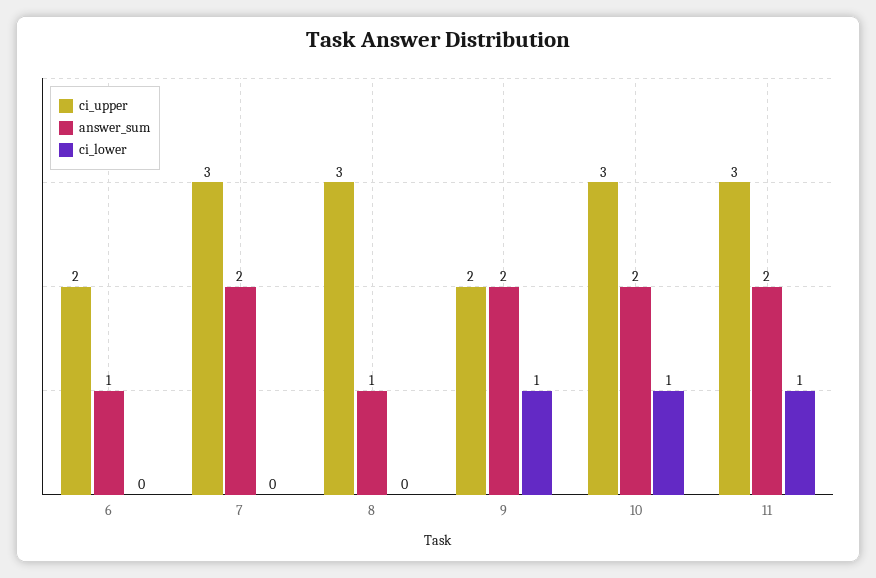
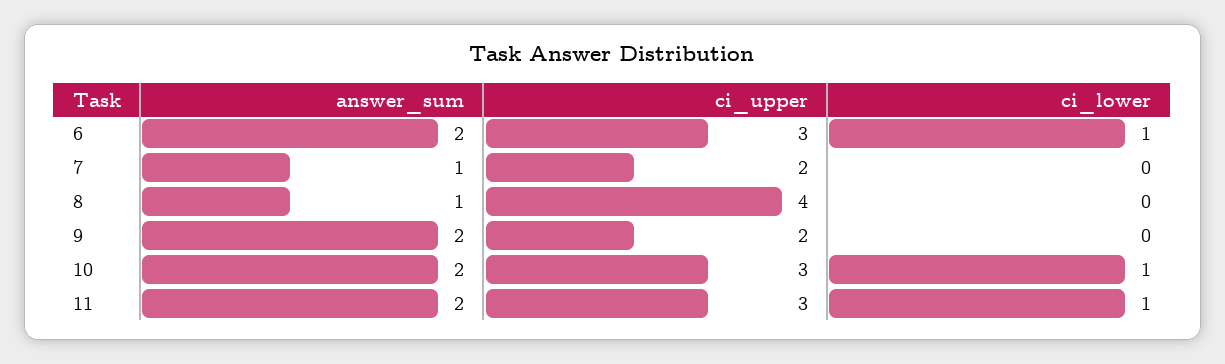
ci_upper, 6: 2 -> 3
answer_sum, 6: 1 -> 2
ci_lower, 6: 0 -> 1
ci_upper, 7: 3 -> 2
answer_sum, 7: 2 -> 1
ci_upper, 8: 3 -> 4
ci_lower, 9: 1 -> 0

